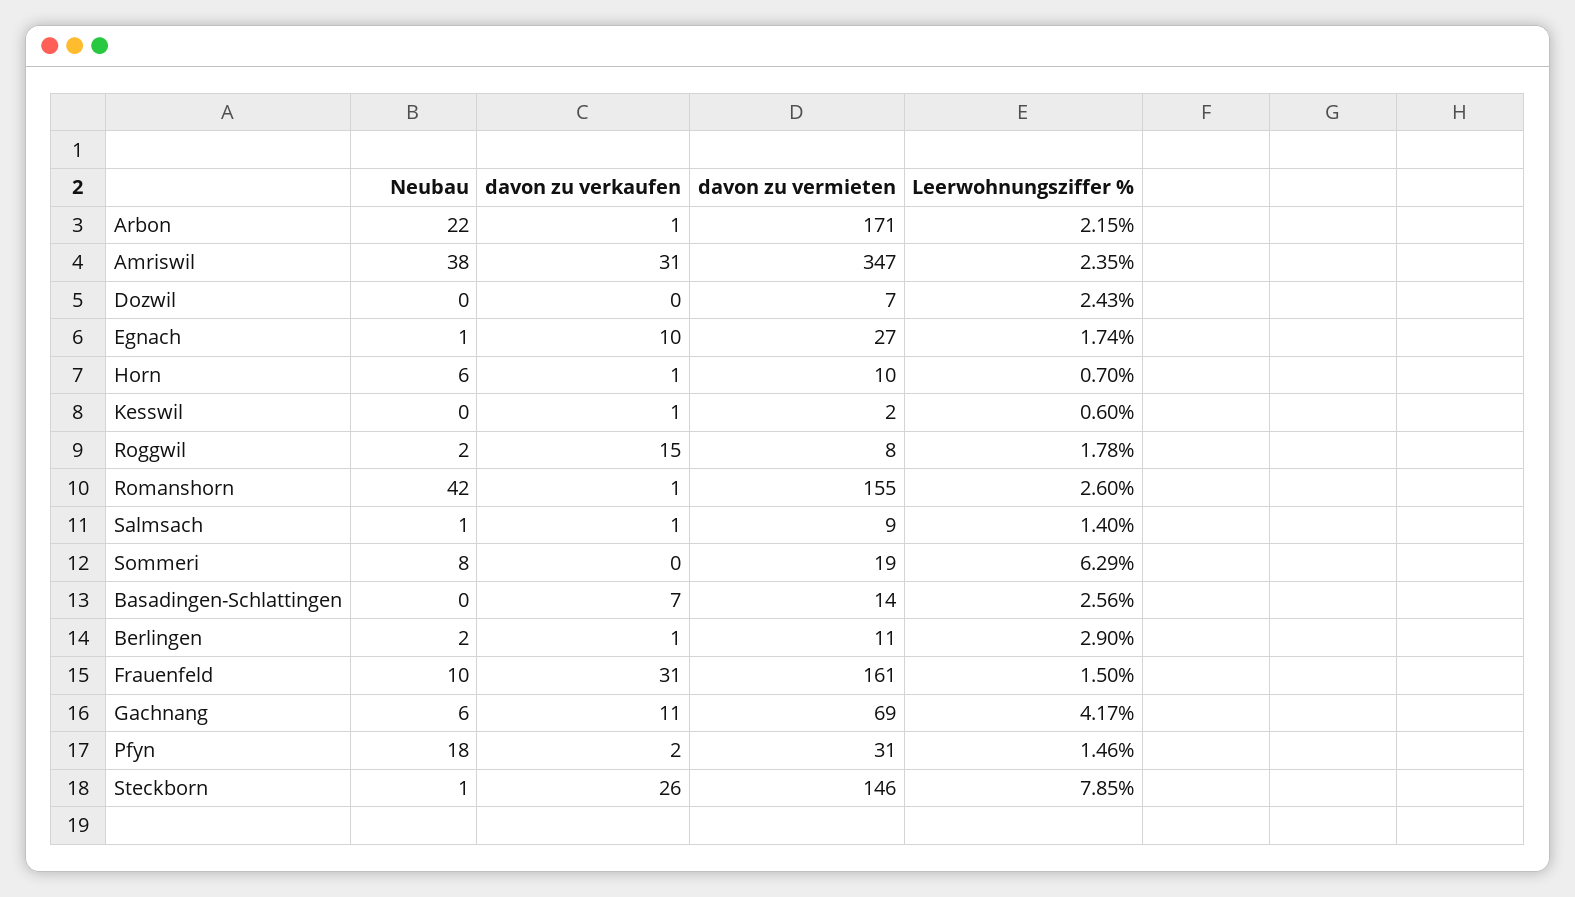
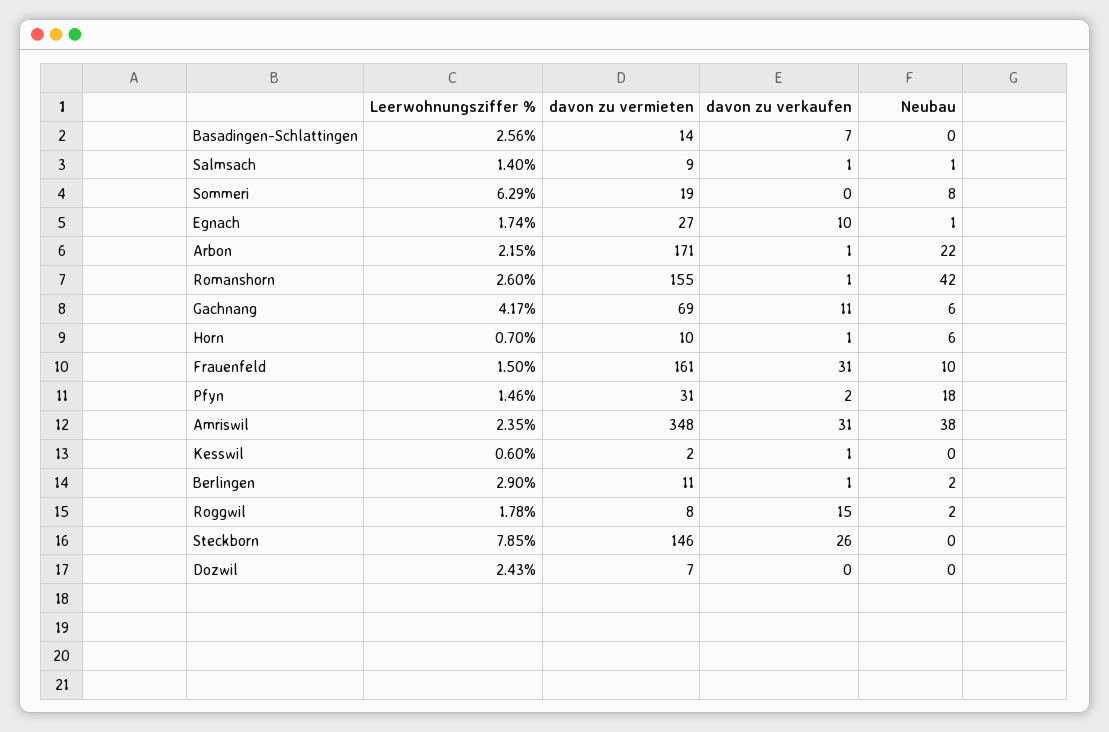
davon zu vermieten, Amriswil: 347 -> 348
Neubau, Steckborn: 1 -> 0

